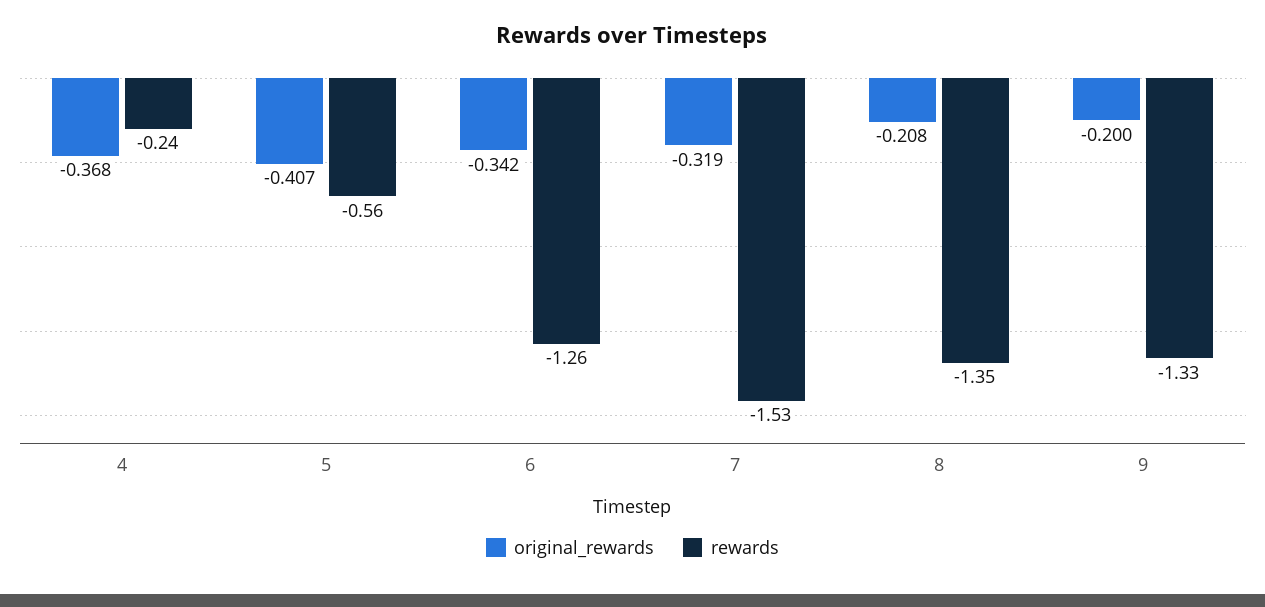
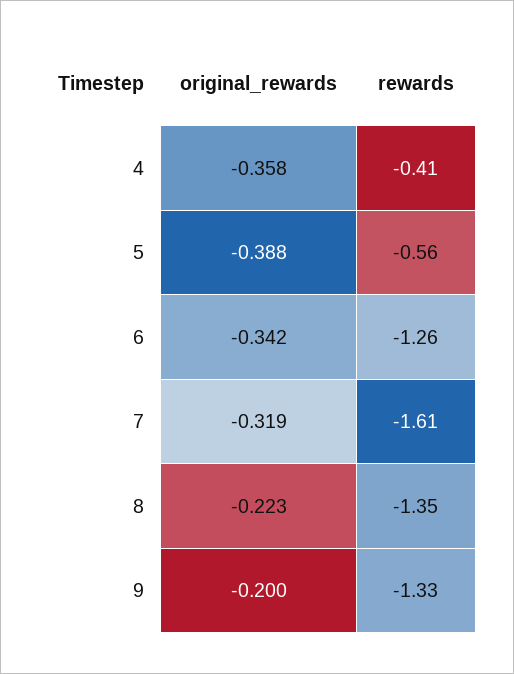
original_rewards, 4: -0.368 -> -0.358
rewards, 4: -0.24 -> -0.41
original_rewards, 5: -0.407 -> -0.388
rewards, 7: -1.53 -> -1.61
original_rewards, 8: -0.208 -> -0.223

